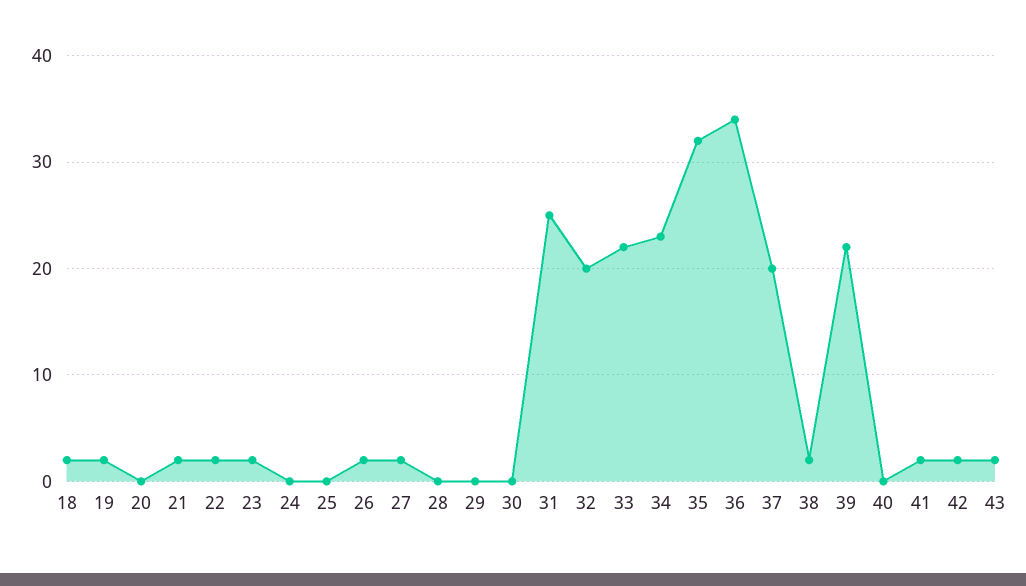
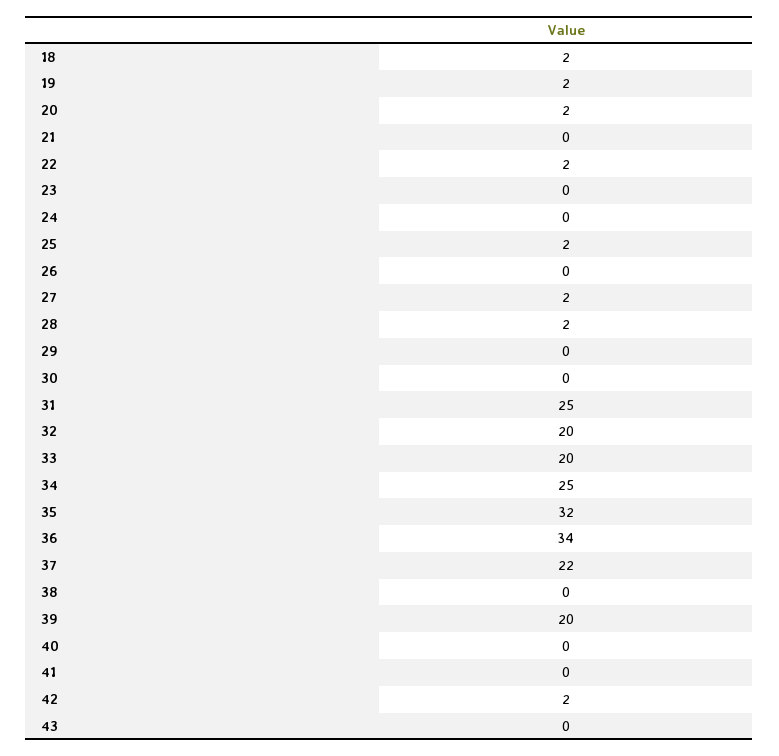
20: 0 -> 2
21: 2 -> 0
23: 2 -> 0
25: 0 -> 2
26: 2 -> 0
28: 0 -> 2
33: 22 -> 20
34: 23 -> 25
37: 20 -> 22
38: 2 -> 0
39: 22 -> 20
41: 2 -> 0
43: 2 -> 0

